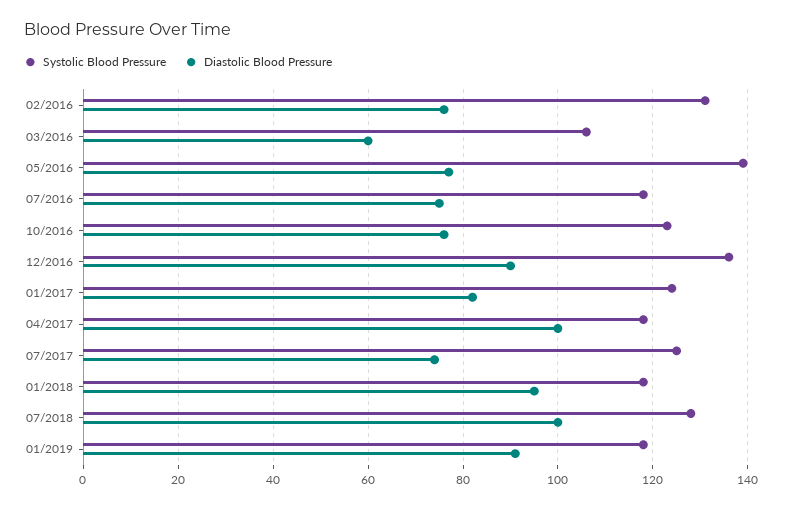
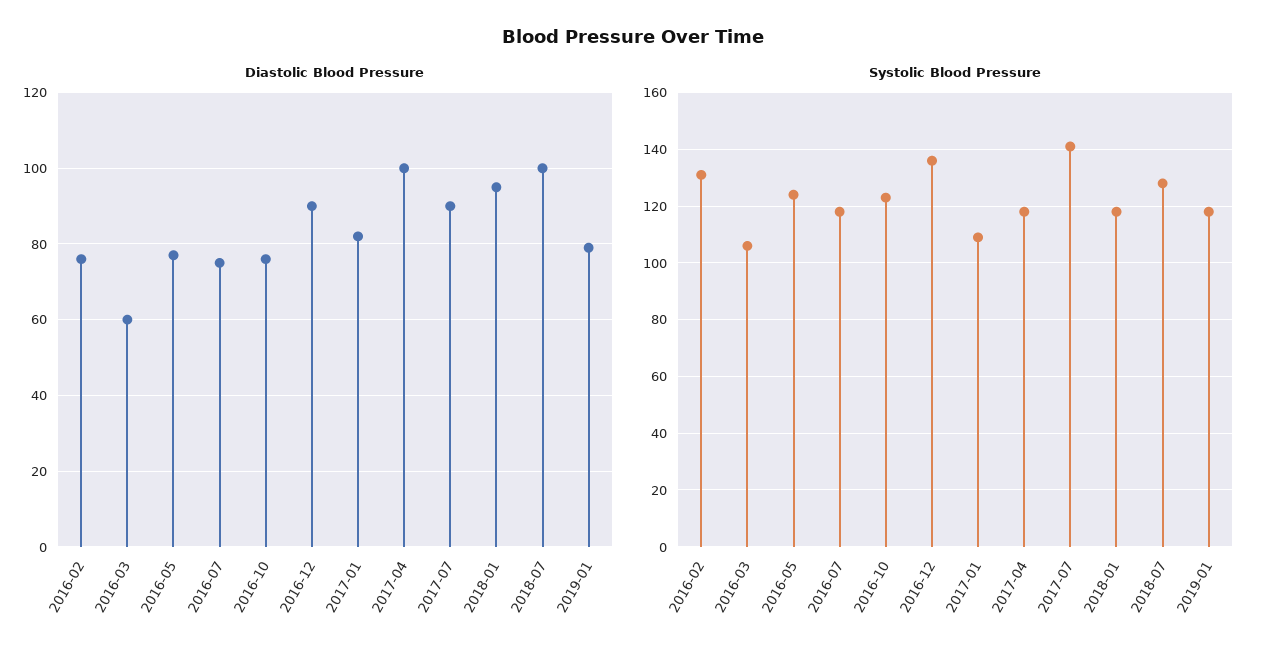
Systolic Blood Pressure, 05/2016: 140 -> 125
Systolic Blood Pressure, 01/2017: 125 -> 110
Systolic Blood Pressure, 07/2017: 125 -> 140
Diastolic Blood Pressure, 07/2017: 75 -> 90
Diastolic Blood Pressure, 01/2019: 90 -> 80

